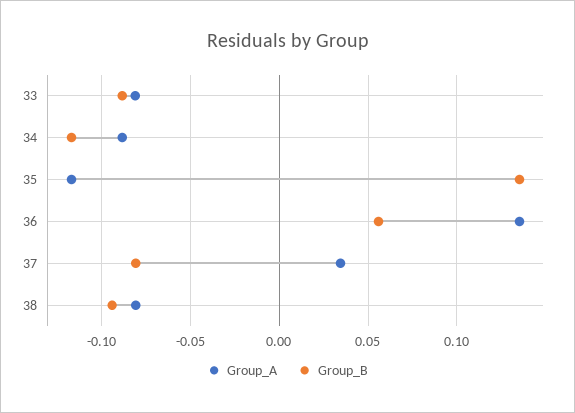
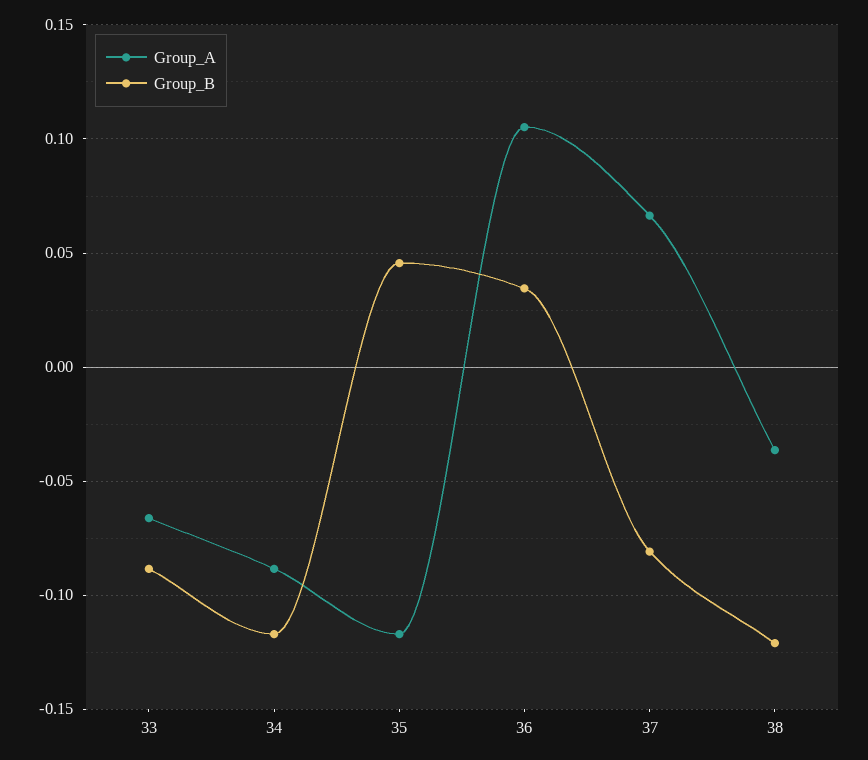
Group_A, 33: -0.08 -> -0.065
Group_B, 35: 0.135 -> 0.045
Group_A, 36: 0.135 -> 0.105
Group_B, 36: 0.055 -> 0.035
Group_A, 37: 0.035 -> 0.065
Group_A, 38: -0.08 -> -0.035
Group_B, 38: -0.095 -> -0.12

